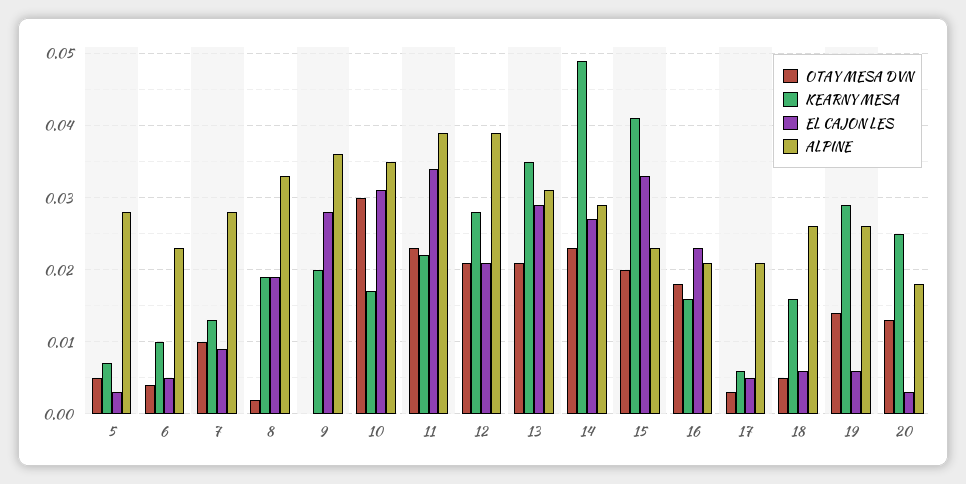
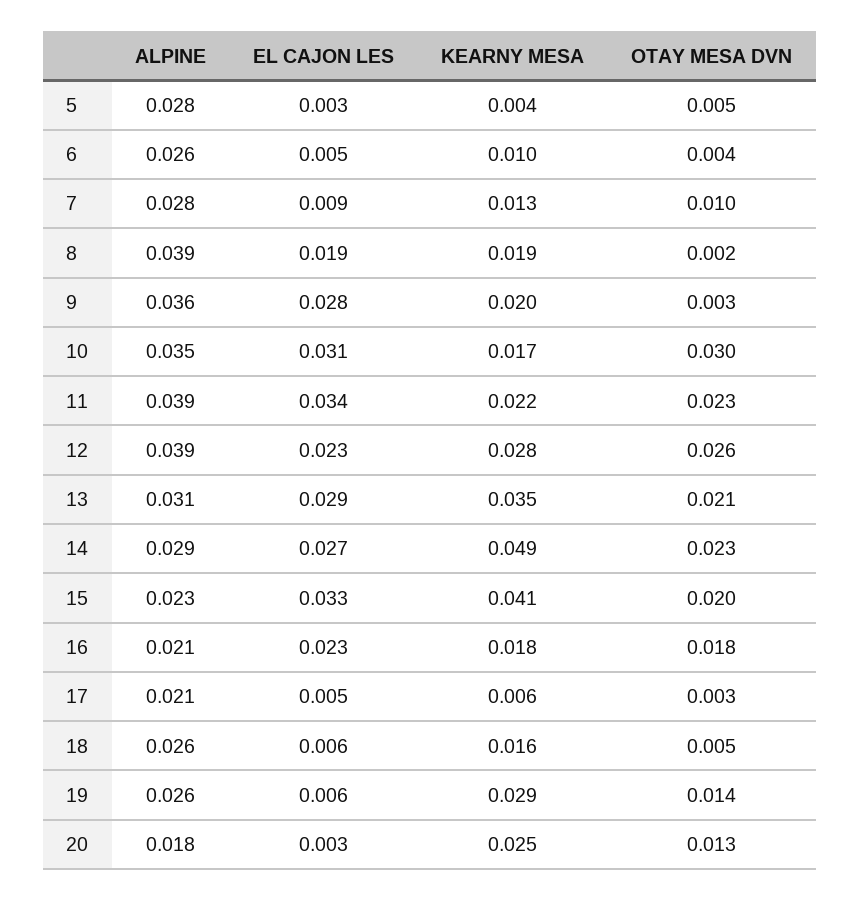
KEARNY MESA, 5: 0.007 -> 0.004
ALPINE, 6: 0.023 -> 0.026
ALPINE, 8: 0.033 -> 0.039
OTAY MESA DVN, 9: 0 -> 0.003
OTAY MESA DVN, 12: 0.021 -> 0.026
EL CAJON LES, 12: 0.021 -> 0.023
KEARNY MESA, 16: 0.016 -> 0.018

